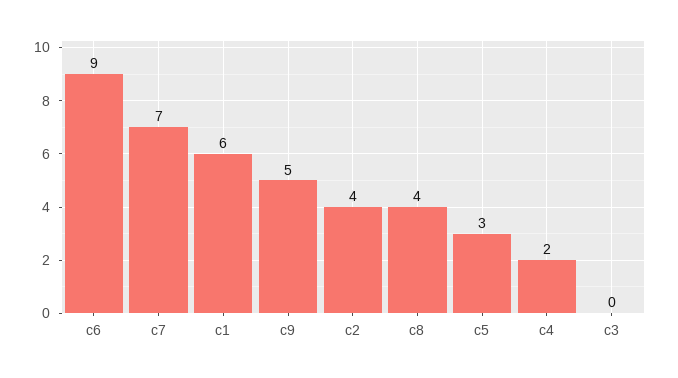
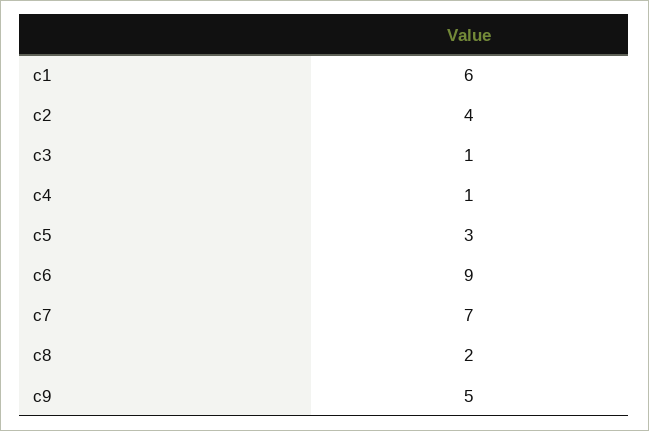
c8: 4 -> 2
c4: 2 -> 1
c3: 0 -> 1

